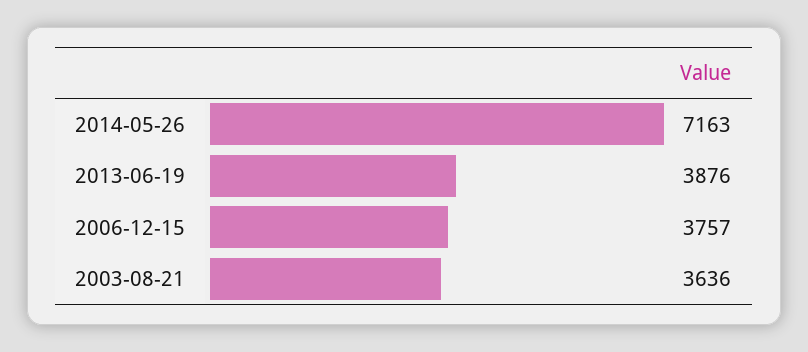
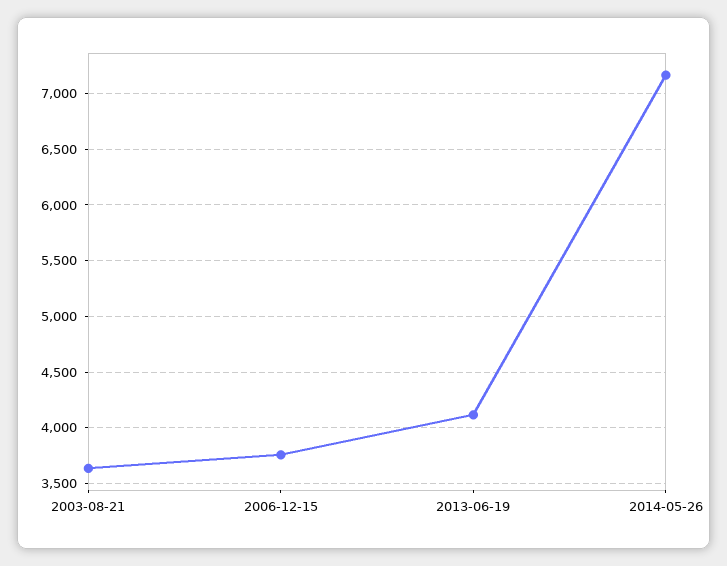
2013-06-19: 3876 -> 4100

